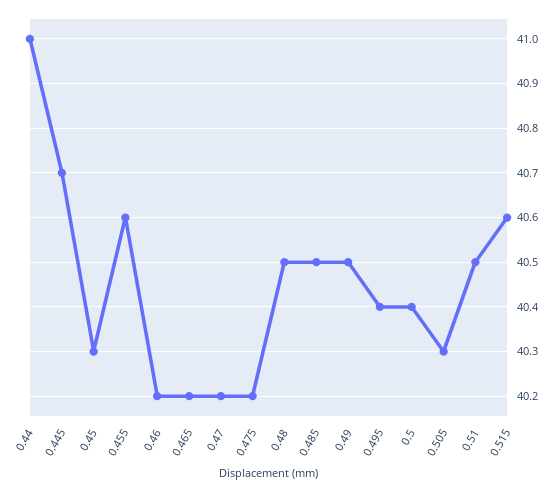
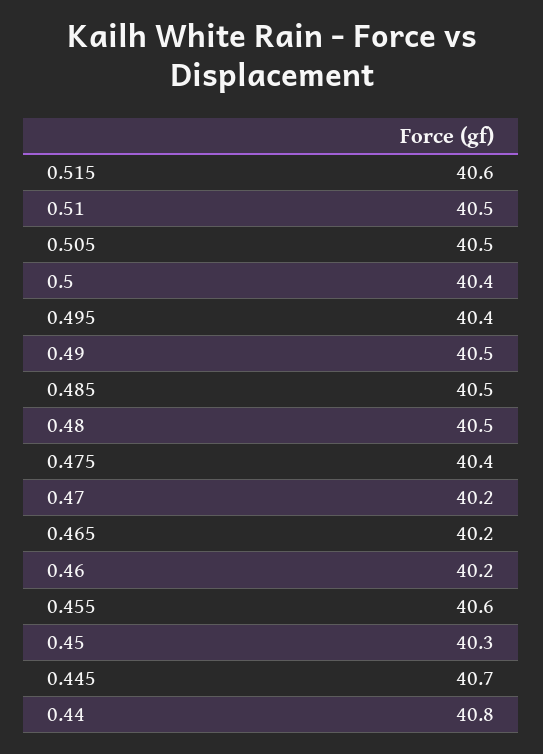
0.44: 41 -> 40.8
0.475: 40.2 -> 40.4
0.505: 40.3 -> 40.5

